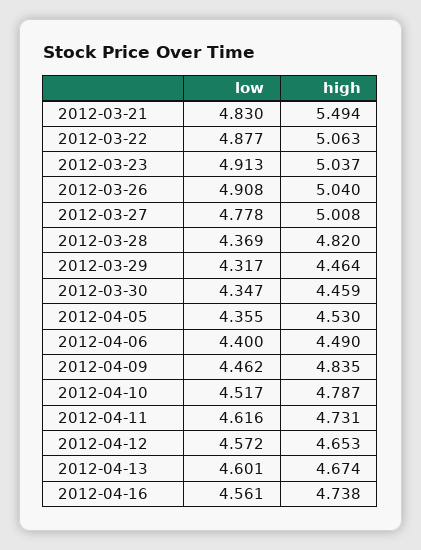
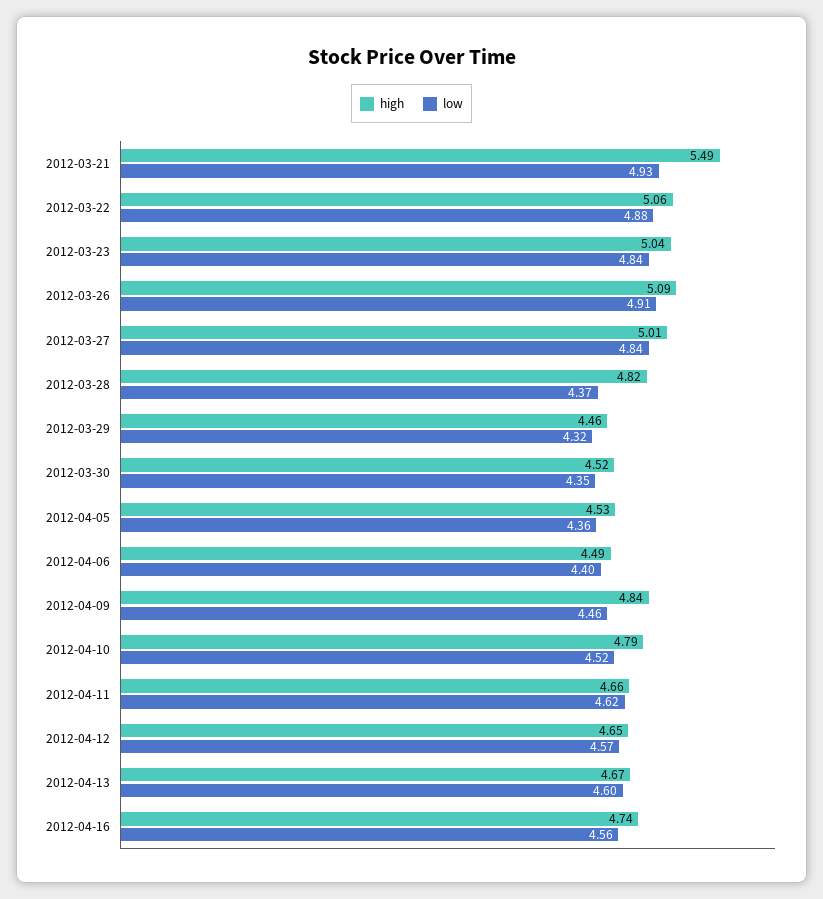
low, 2012-03-21: 4.83 -> 4.93
low, 2012-03-23: 4.913 -> 4.84
high, 2012-03-26: 5.04 -> 5.09
low, 2012-03-27: 4.778 -> 4.84
high, 2012-03-30: 4.459 -> 4.52
high, 2012-04-11: 4.731 -> 4.66

